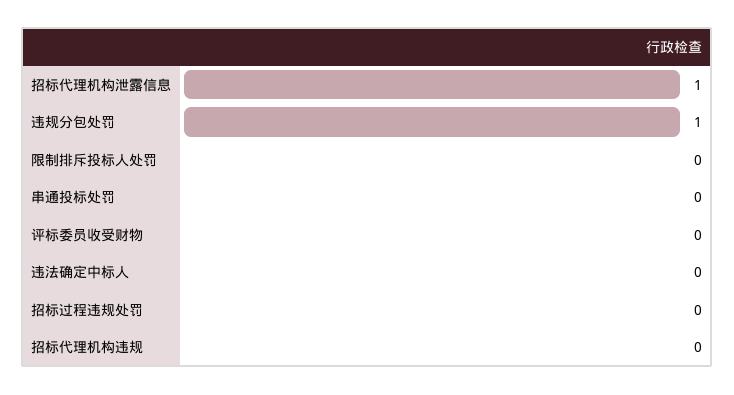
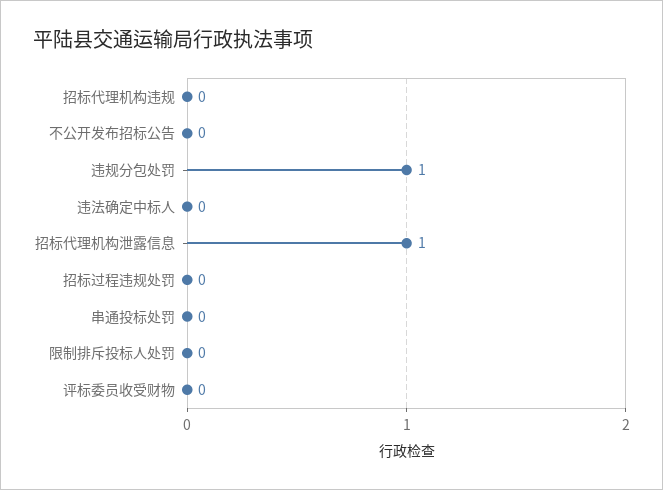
不公开发布招标公告: none -> 0

